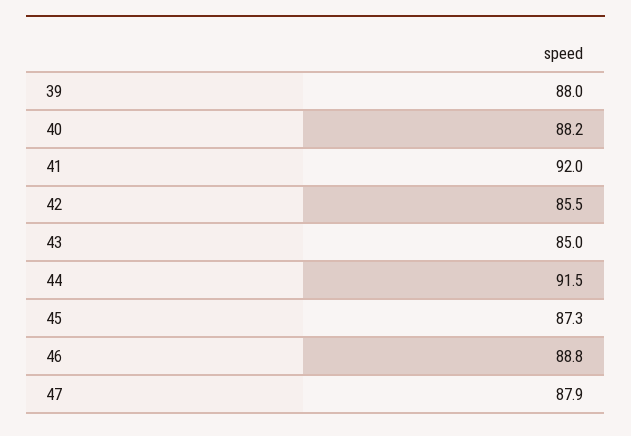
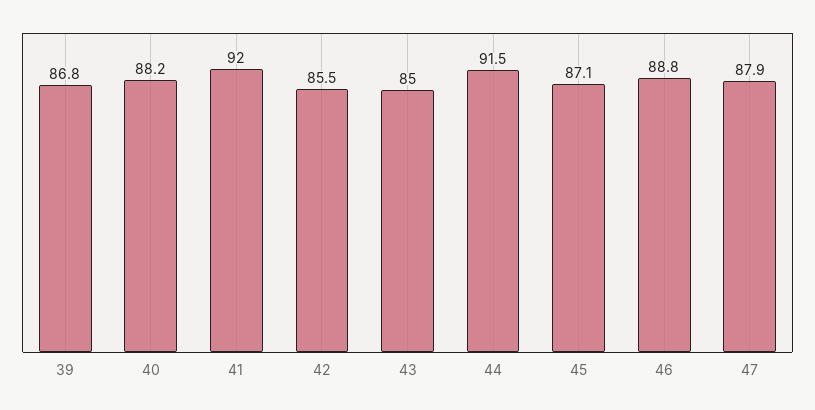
39: 88 -> 86.8
45: 87.3 -> 87.1

